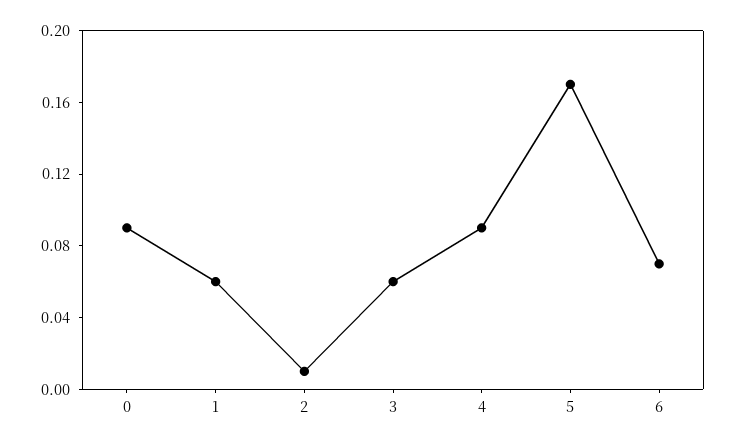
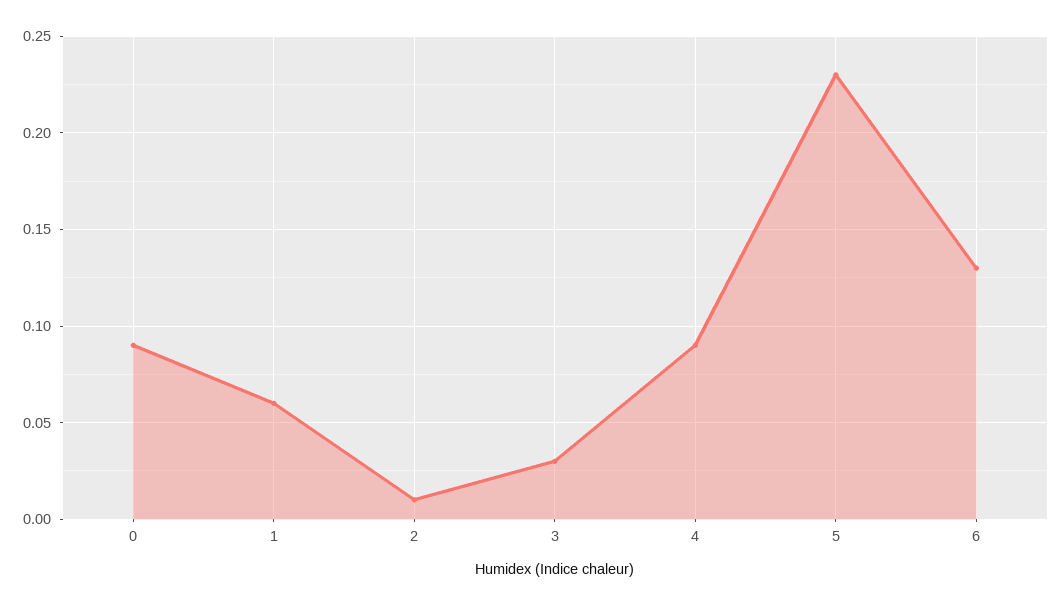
3: 0.06 -> 0.03
5: 0.17 -> 0.23
6: 0.07 -> 0.13

